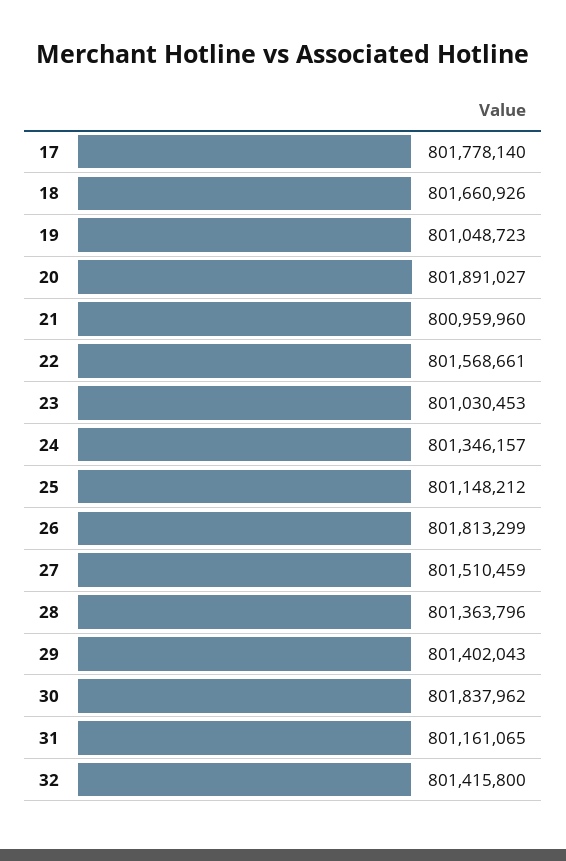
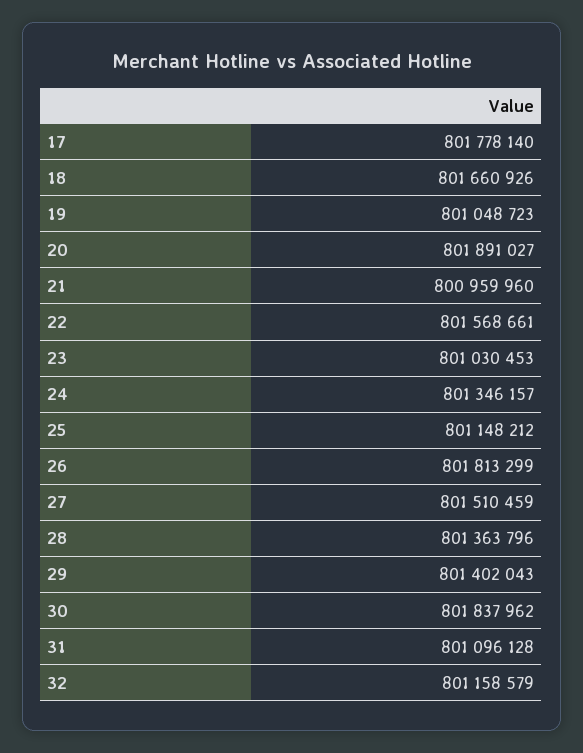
31: 801161065 -> 801096128
32: 801415800 -> 801158579

